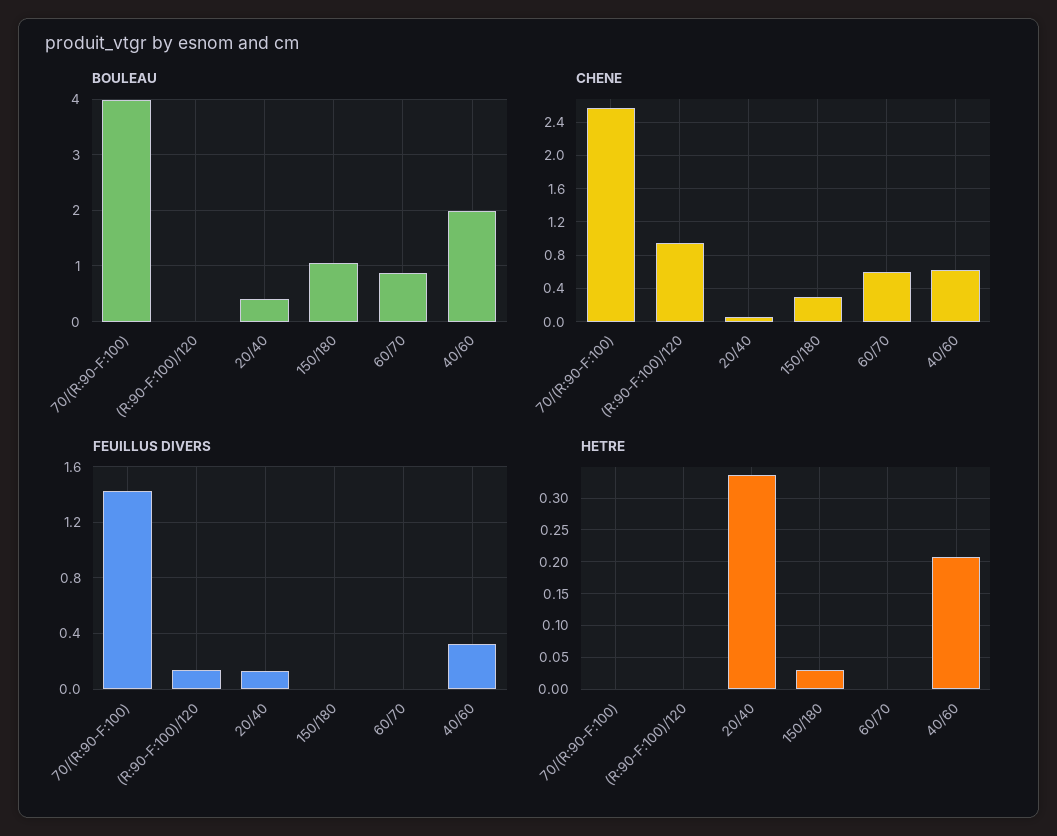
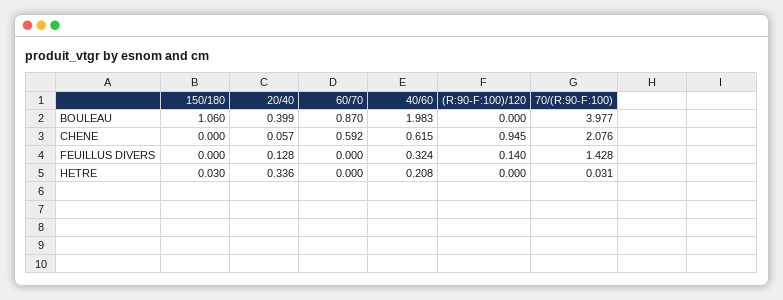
CHENE, 70/(R:90-F:100): 2.6 -> 2.076
CHENE, 150/180: 0.3 -> 0
HETRE, 70/(R:90-F:100): 0 -> 0.031

